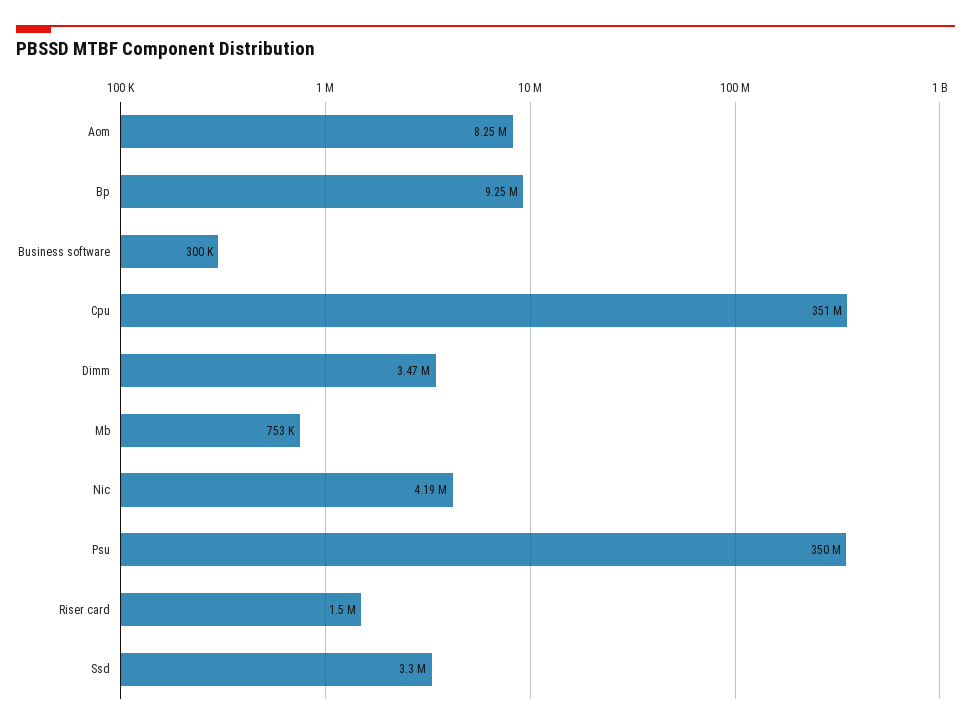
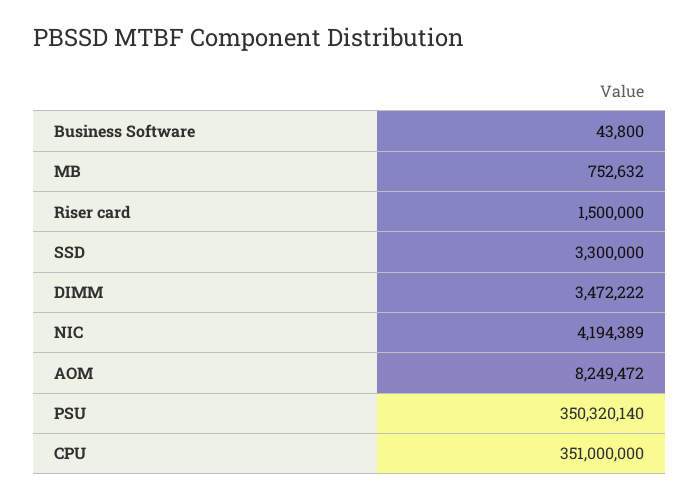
Bp: 9250000 -> none
Business software: 300000 -> 43800

